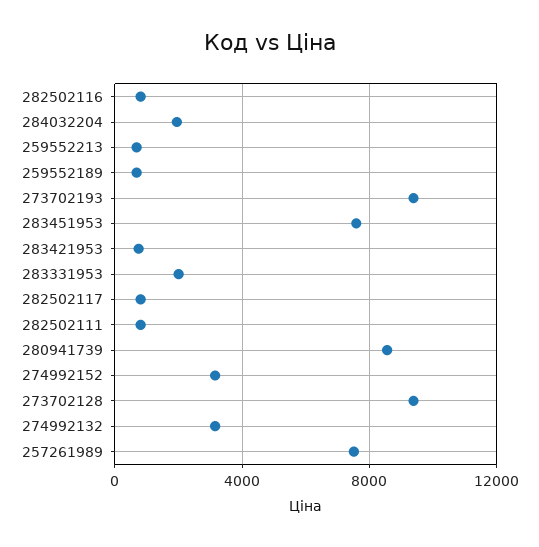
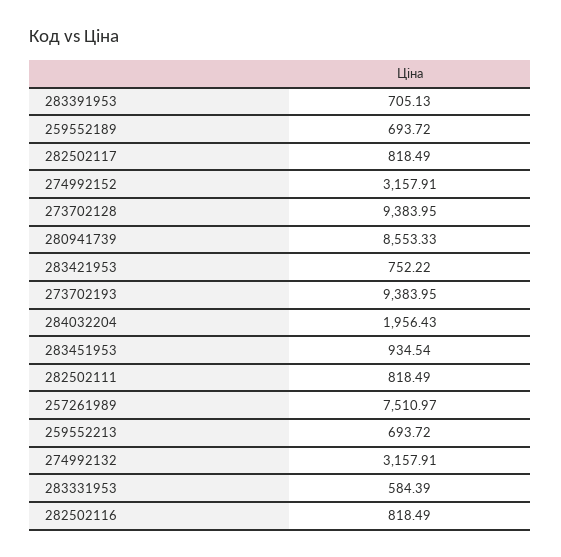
283451953: 7500 -> 934.54
283331953: 2000 -> 584.39
283391953: none -> 705.13

